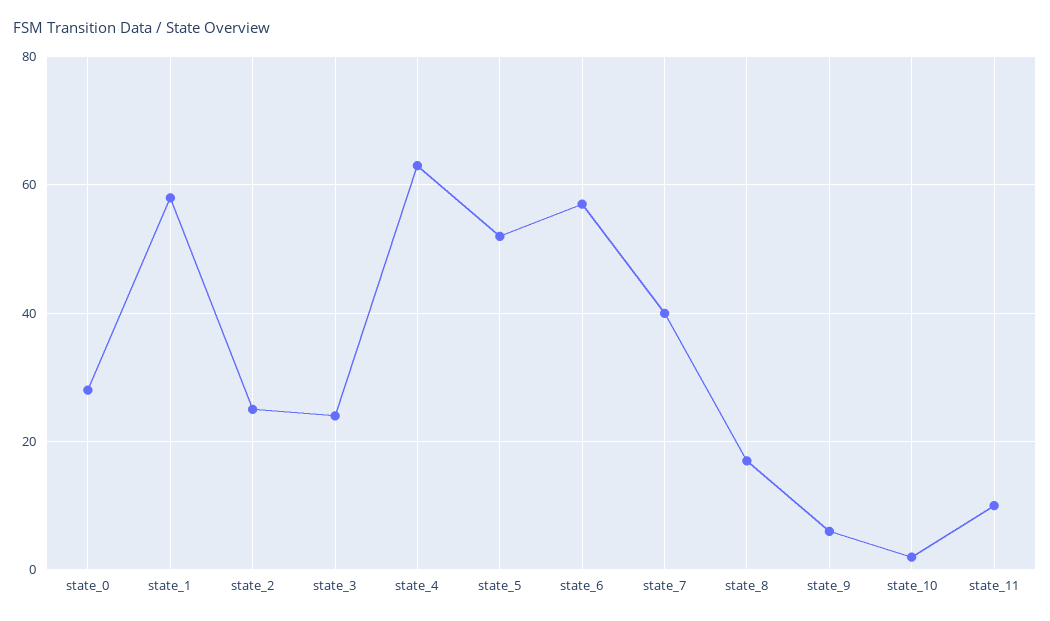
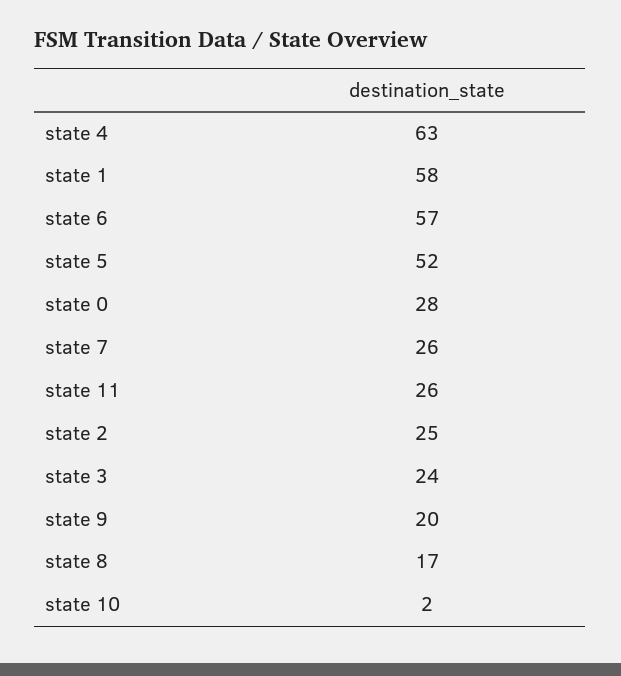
state_7: 40 -> 26
state_9: 5 -> 20
state_11: 10 -> 26

